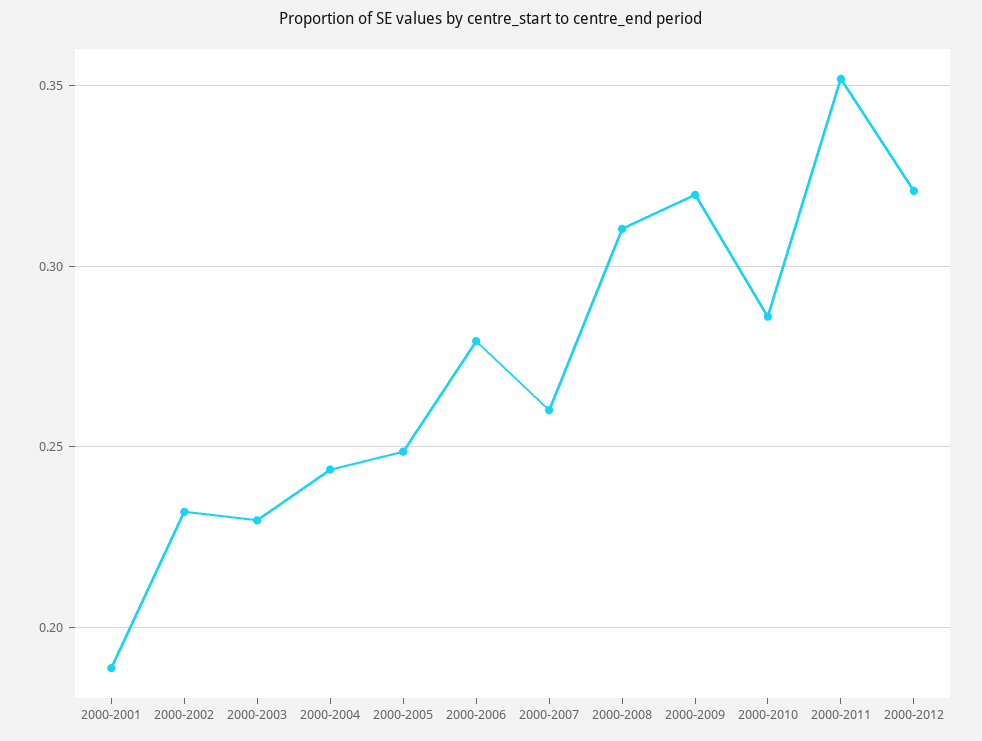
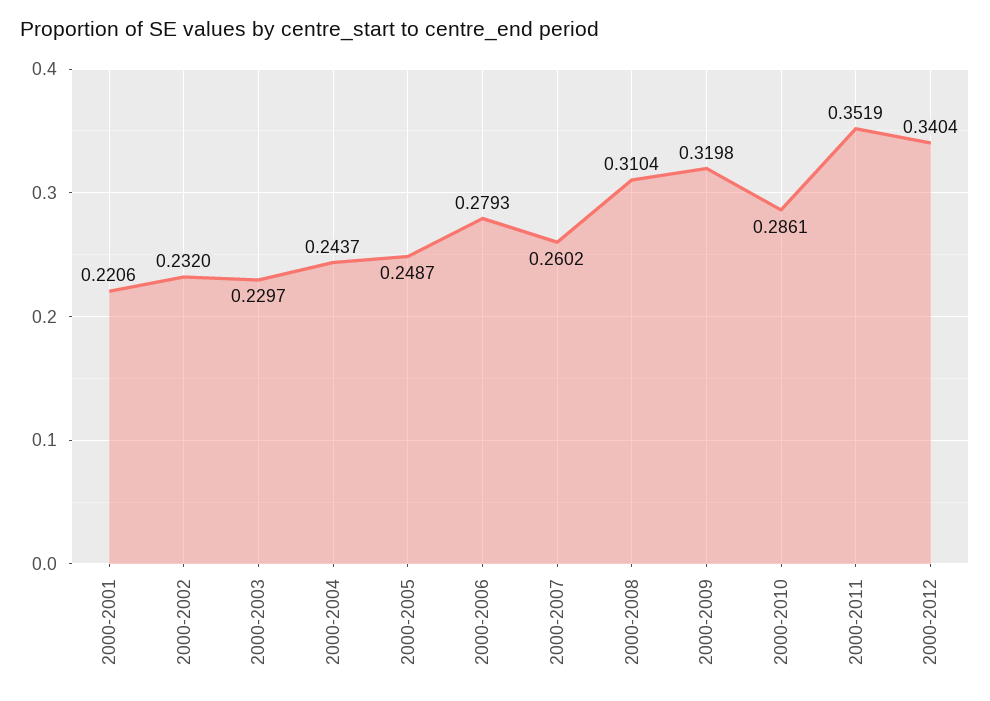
2000-2001: 0.19 -> 0.2206
2000-2012: 0.32 -> 0.3404

